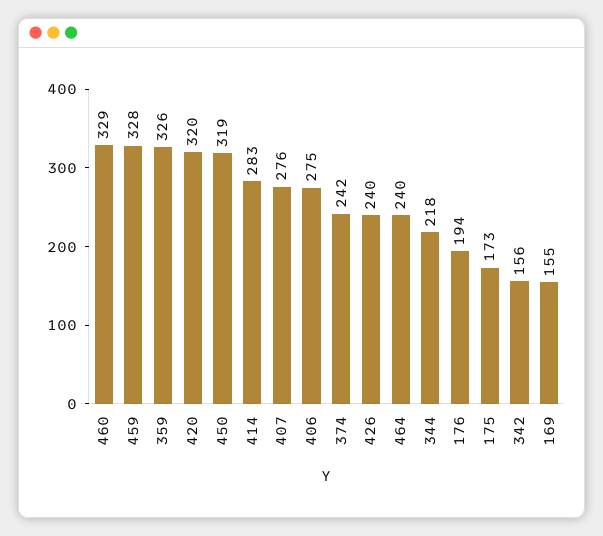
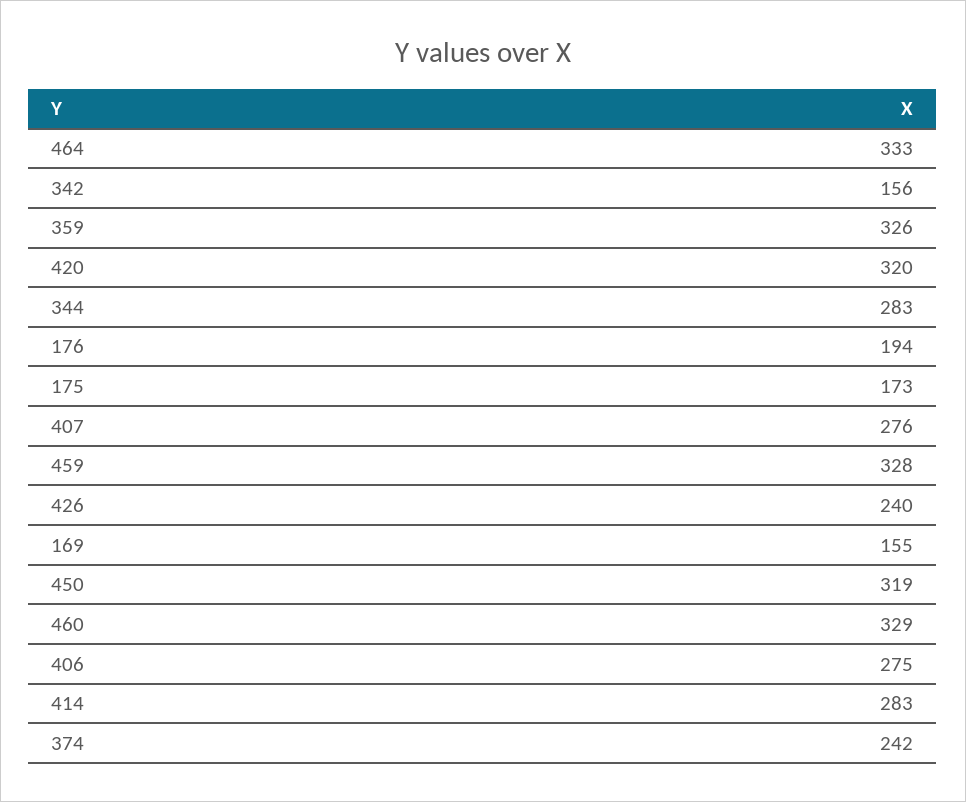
464: 240 -> 333
344: 218 -> 283

